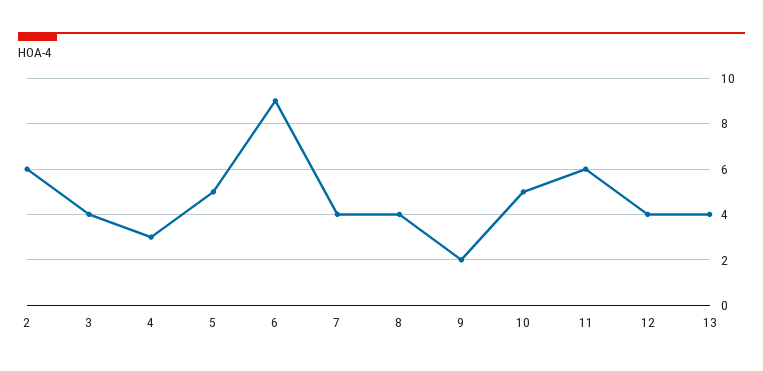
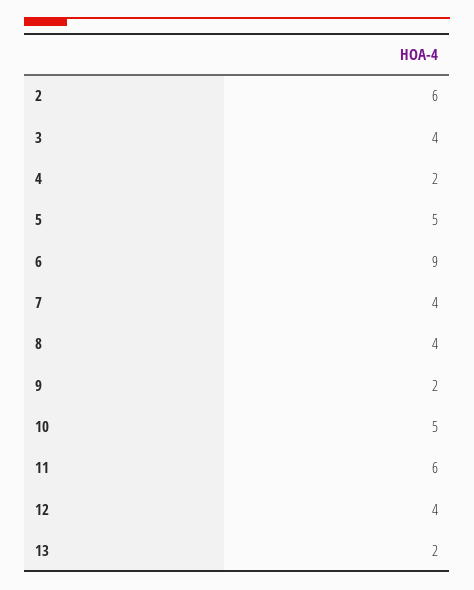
4: 3 -> 2
13: 4 -> 2

